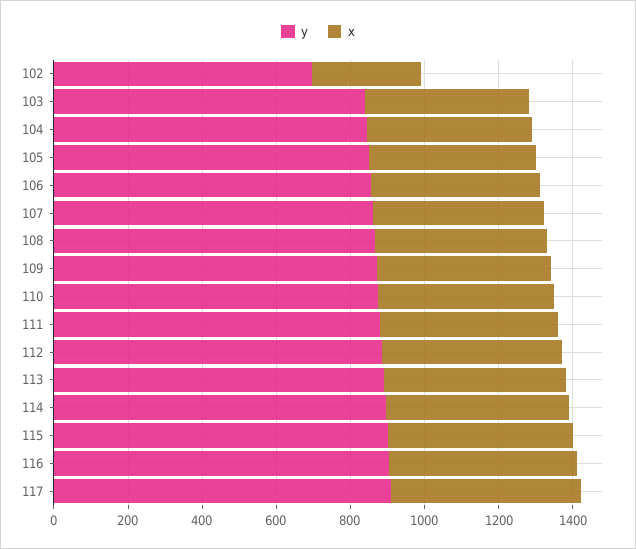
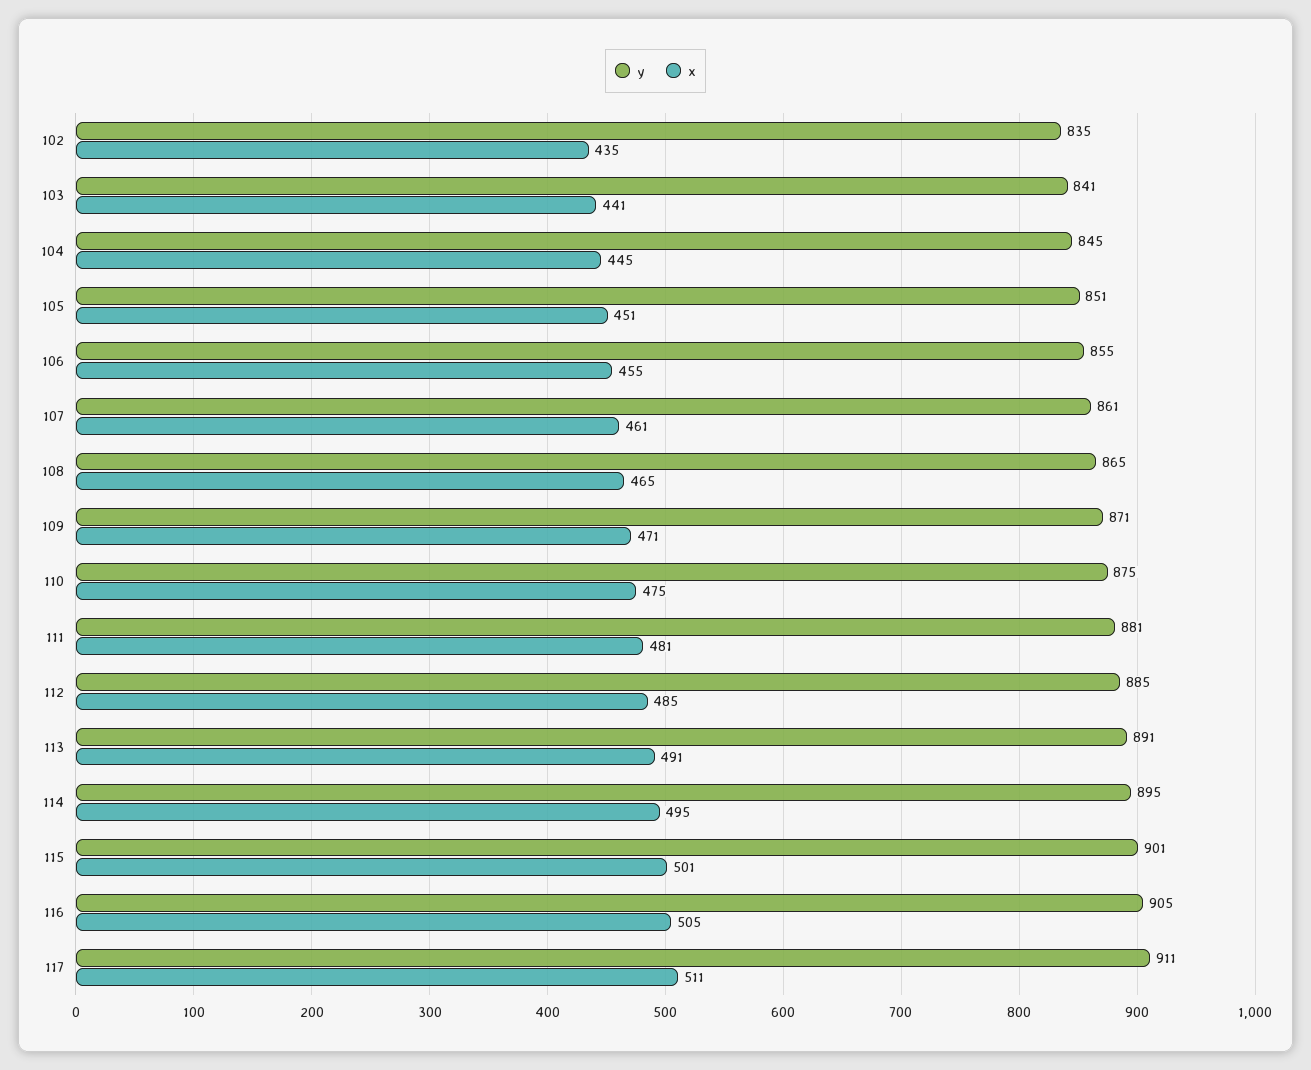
y, 102: 700 -> 835
x, 102: 300 -> 435

